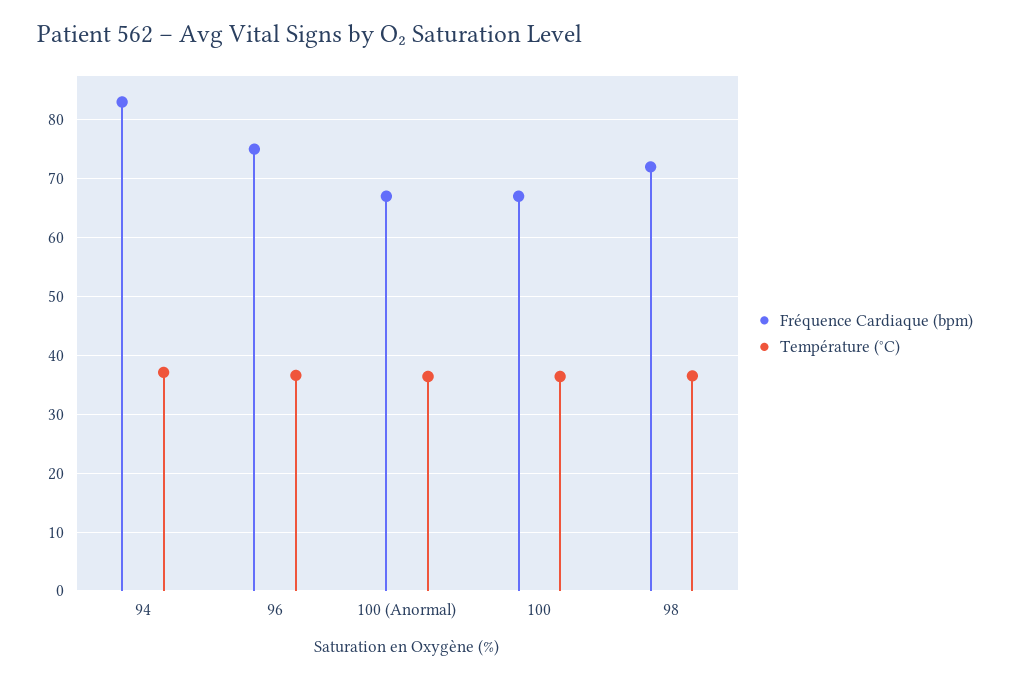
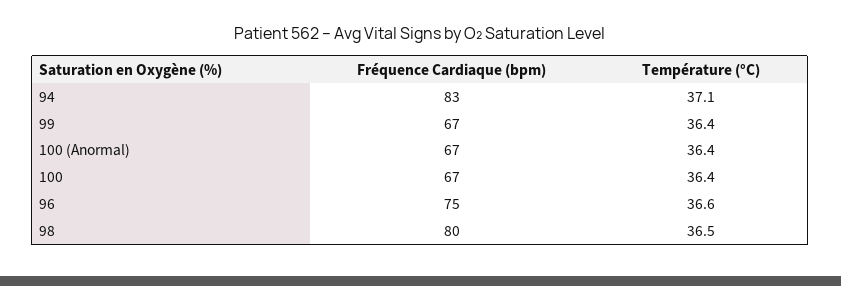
Fréquence Cardiaque (bpm), 98: 72 -> 80
Fréquence Cardiaque (bpm), 99: none -> 67
Température (°C), 99: none -> 36.4

